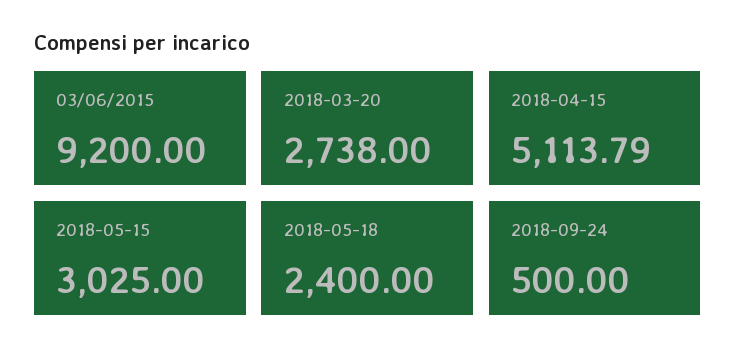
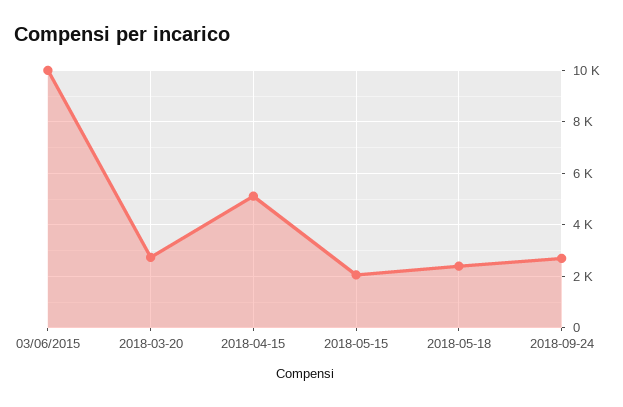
03/06/2015: 9200 -> 10000
2018-05-15: 3025 -> 2000
2018-09-24: 500 -> 2750

